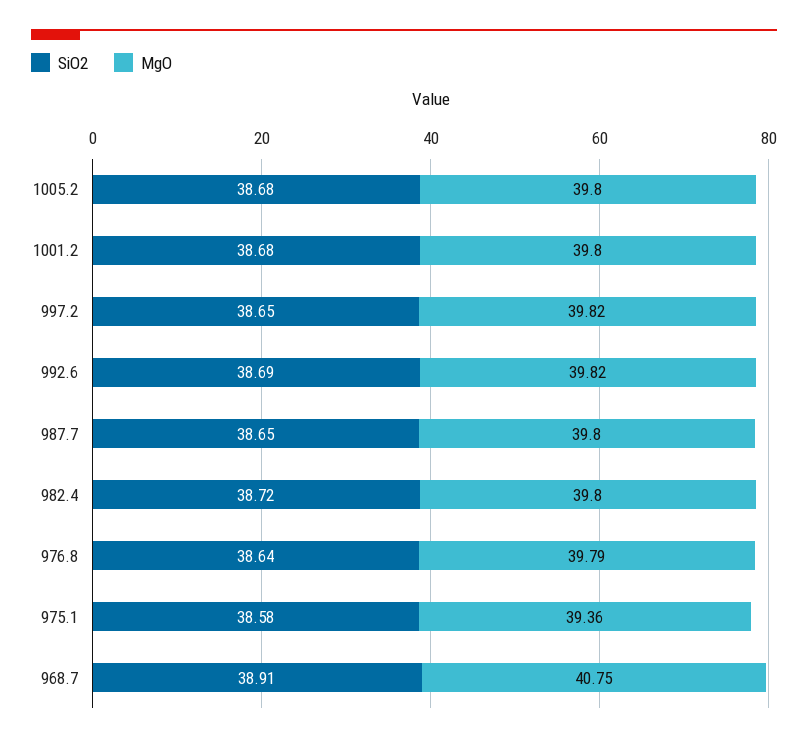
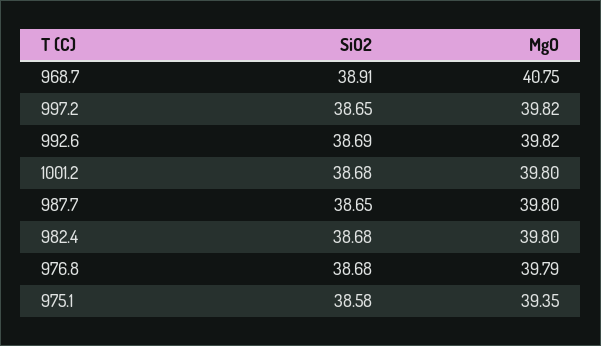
SiO2, 1005.2: 38.68 -> none
MgO, 1005.2: 39.8 -> none
SiO2, 982.4: 38.72 -> 38.68
SiO2, 976.8: 38.64 -> 38.68
MgO, 975.1: 39.36 -> 39.35

